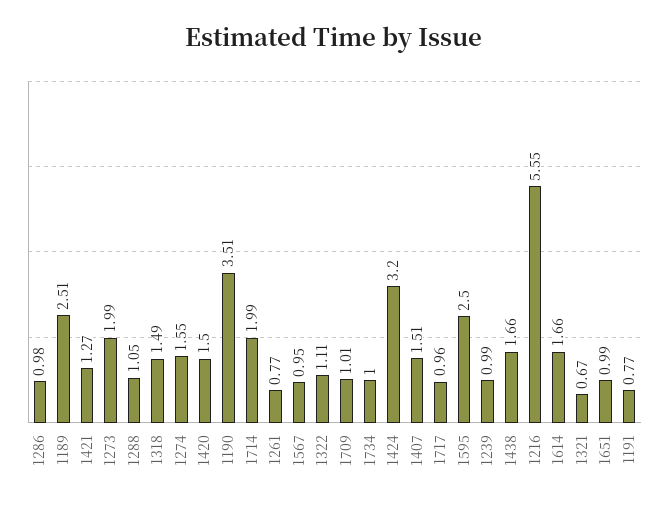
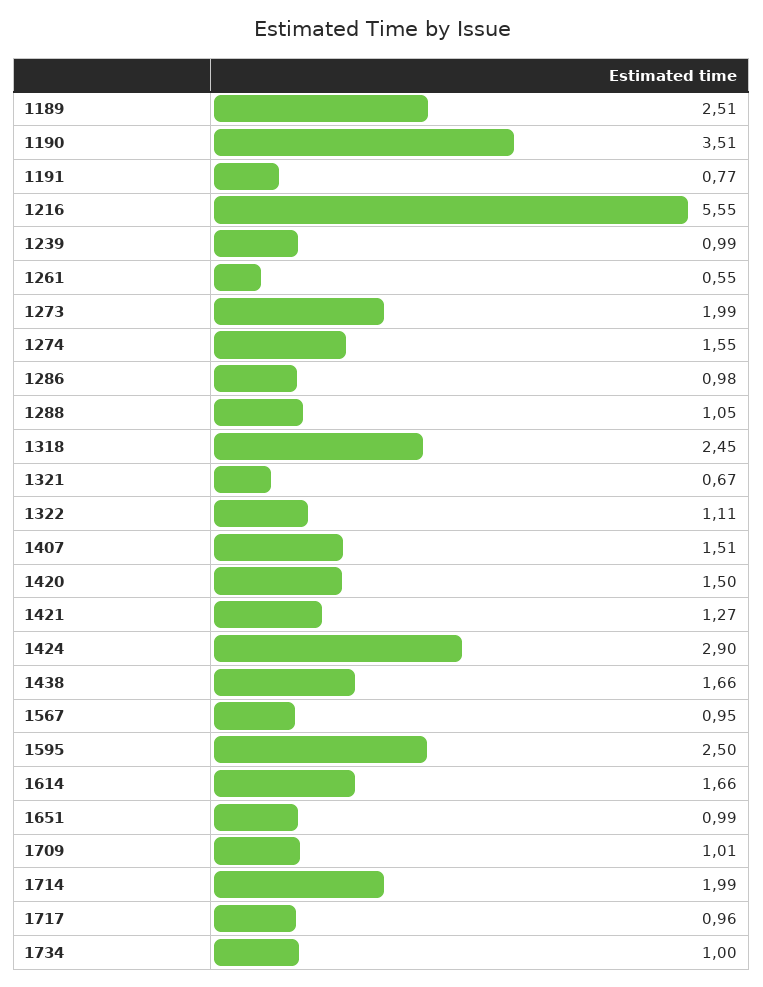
1318: 1.49 -> 2.45
1261: 0.77 -> 0.55
1424: 3.2 -> 2.9

